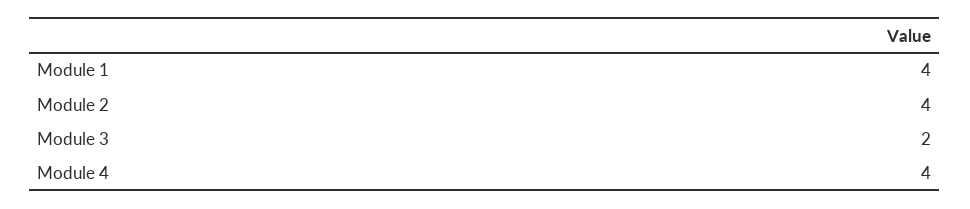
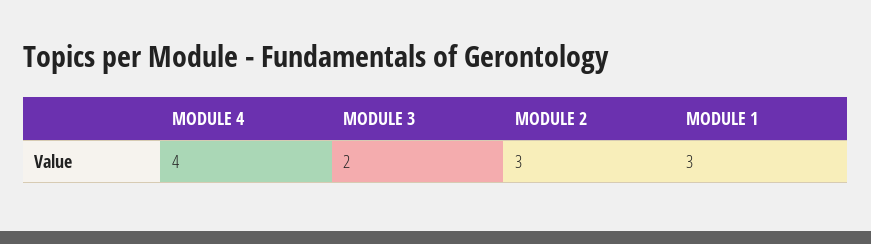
Module 1: 4 -> 3
Module 2: 4 -> 3

